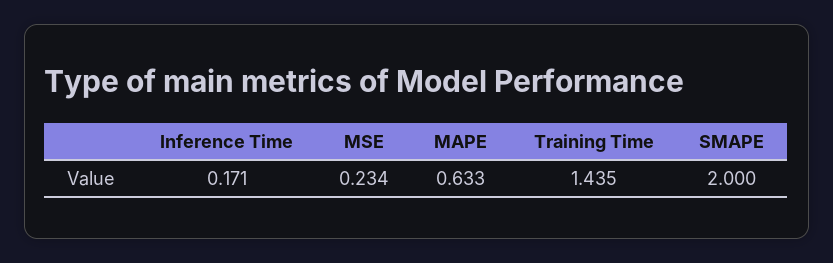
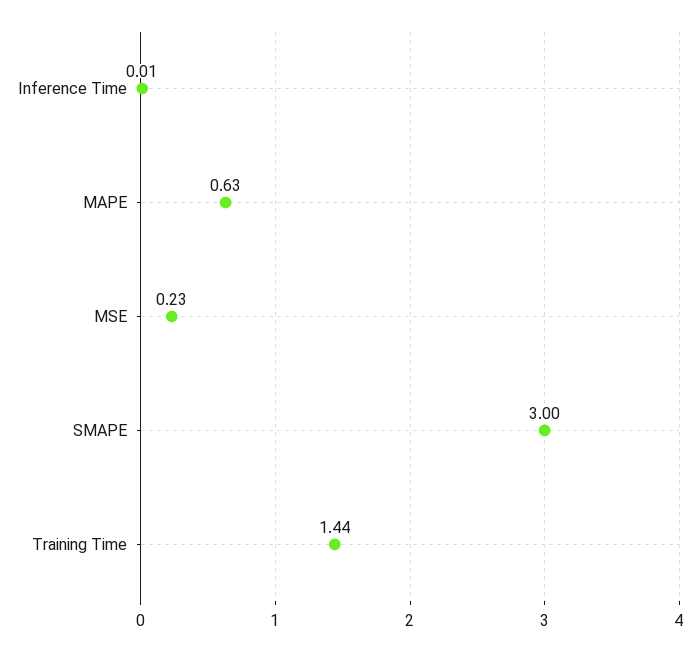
Inference Time: 0.171 -> 0.01
SMAPE: 2 -> 3

